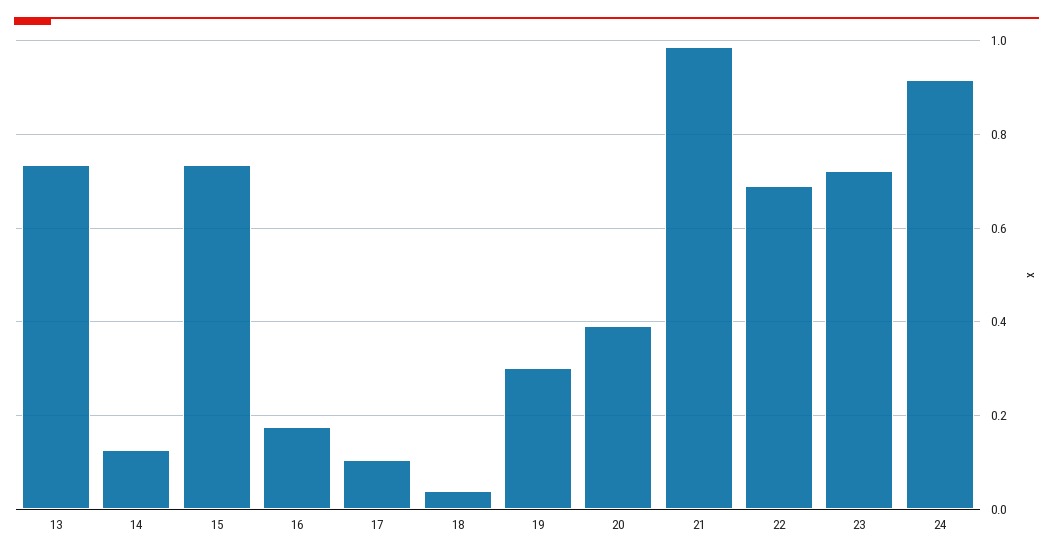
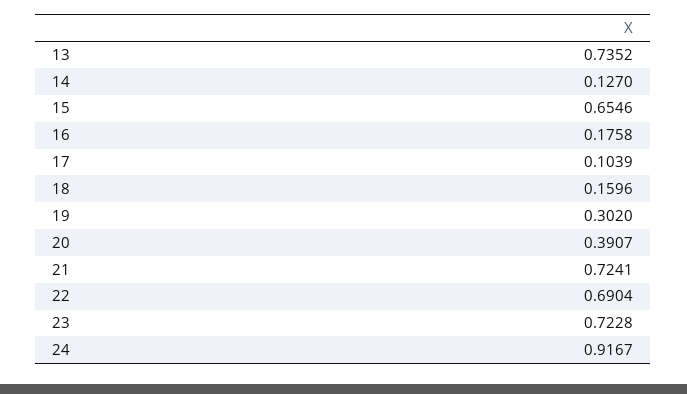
15: 0.74 -> 0.6546
18: 0.04 -> 0.1596
21: 0.98 -> 0.7241

